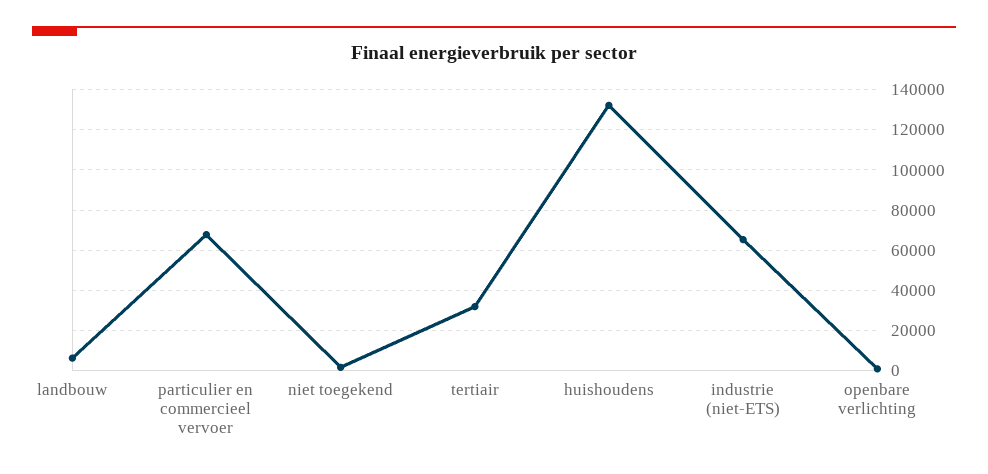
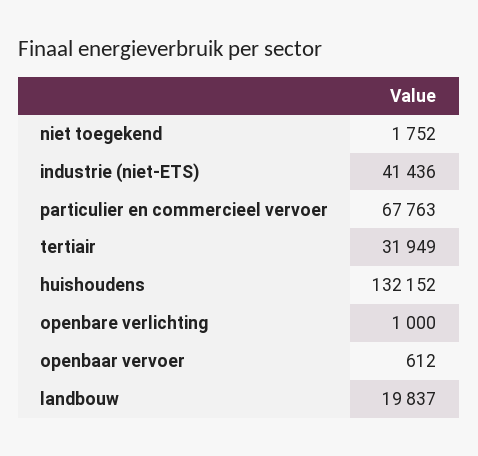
landbouw: 5000 -> 19837
industrie (niet-ETS): 65000 -> 41436
openbaar vervoer: none -> 612

